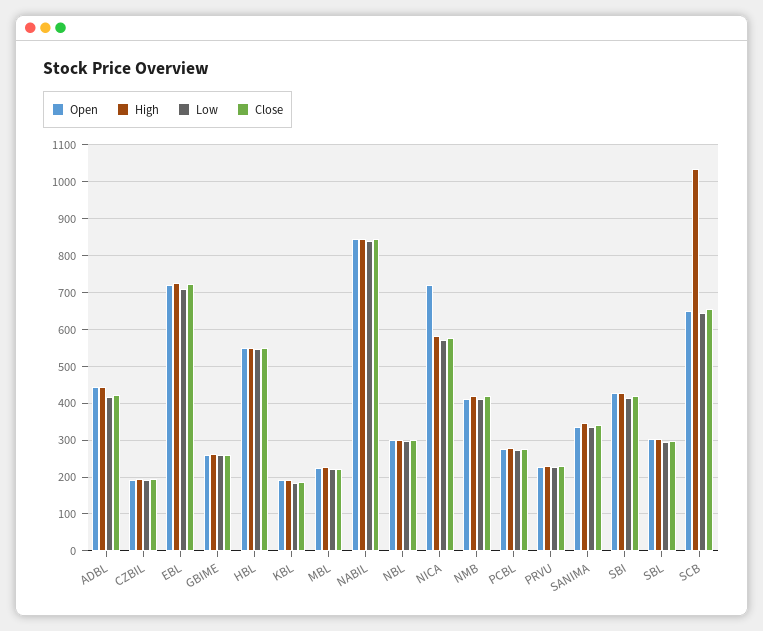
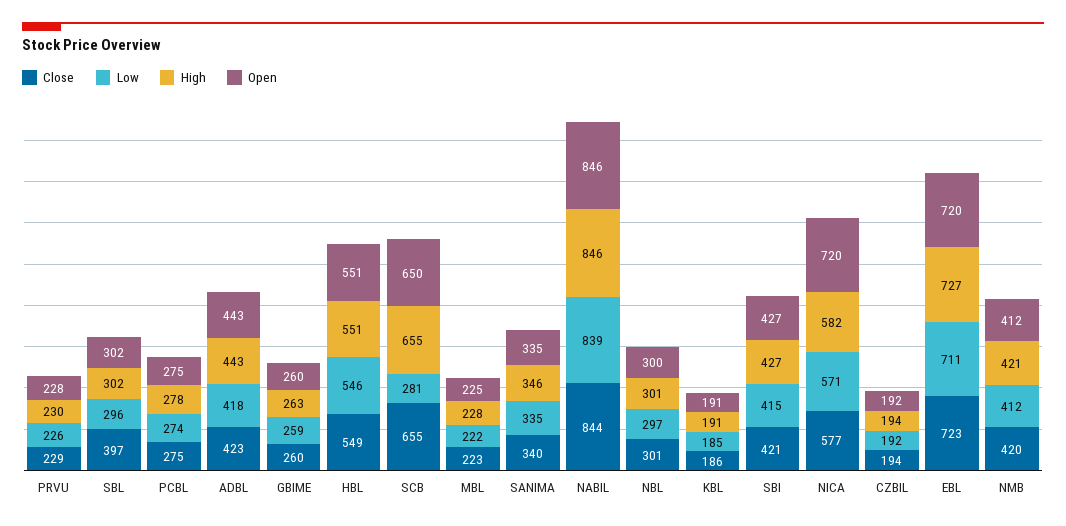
Close, SBL: 300 -> 397
High, SCB: 1040 -> 655
Low, SCB: 640 -> 281

